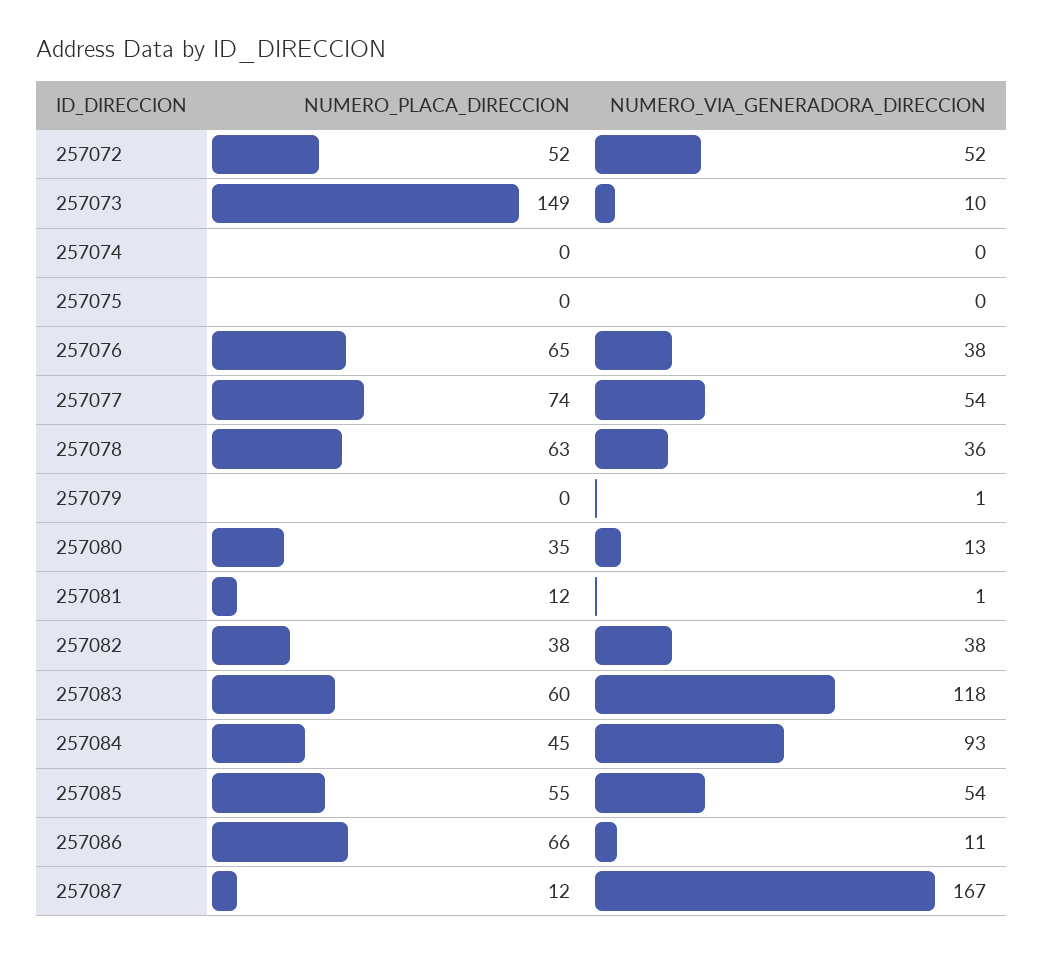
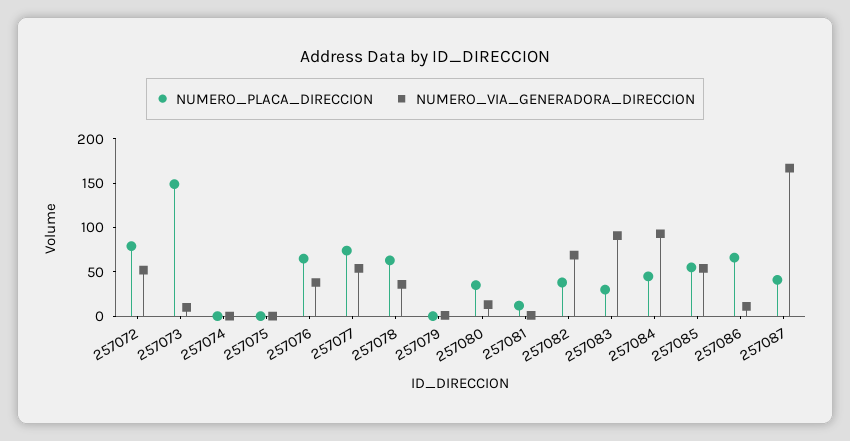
NUMERO_PLACA_DIRECCION, 257072: 52 -> 80
NUMERO_VIA_GENERADORA_DIRECCION, 257082: 38 -> 70
NUMERO_PLACA_DIRECCION, 257083: 60 -> 30
NUMERO_VIA_GENERADORA_DIRECCION, 257083: 118 -> 90
NUMERO_PLACA_DIRECCION, 257087: 12 -> 40

